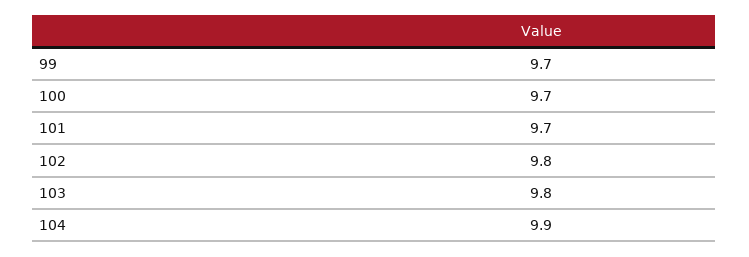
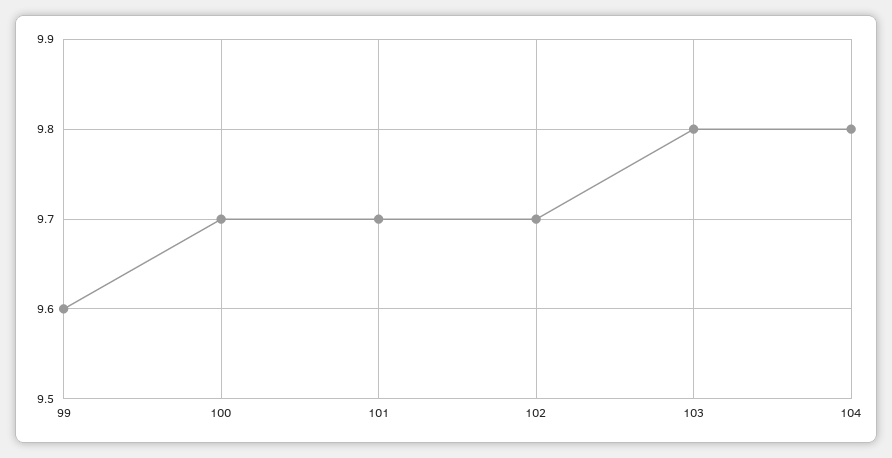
99: 9.7 -> 9.6
102: 9.8 -> 9.7
104: 9.9 -> 9.8

